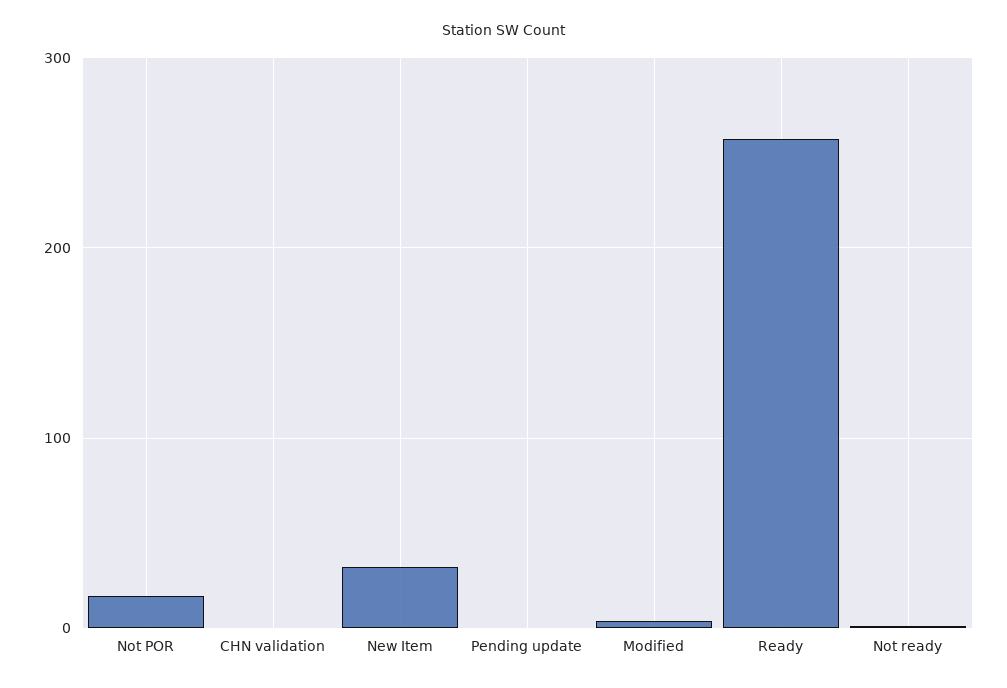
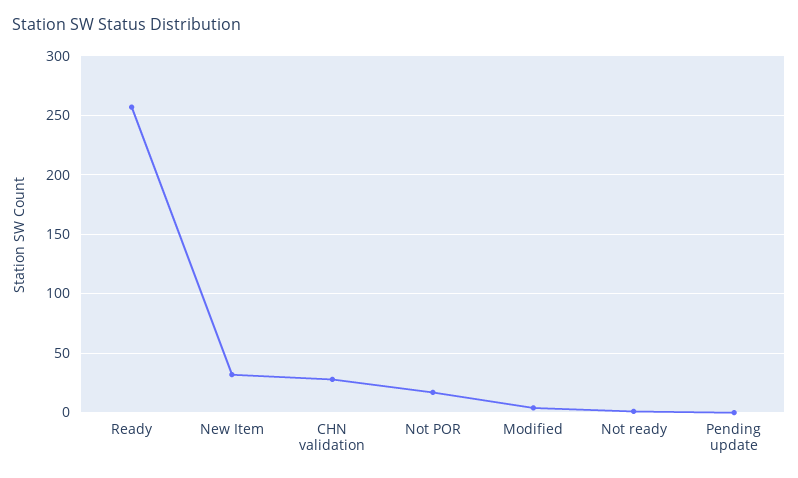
CHN validation: 0 -> 30

